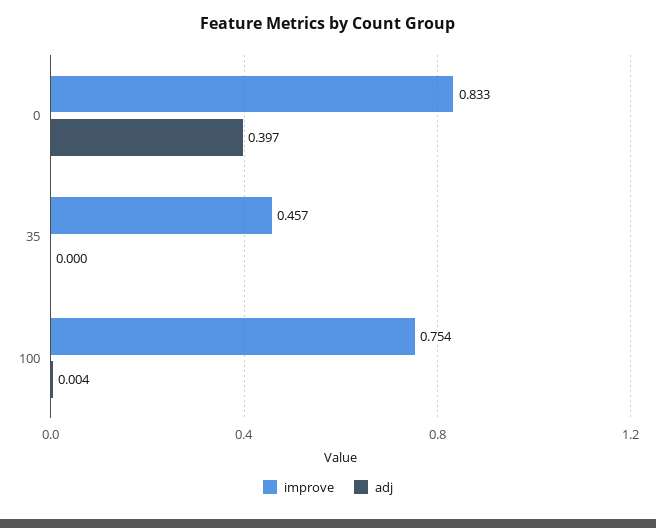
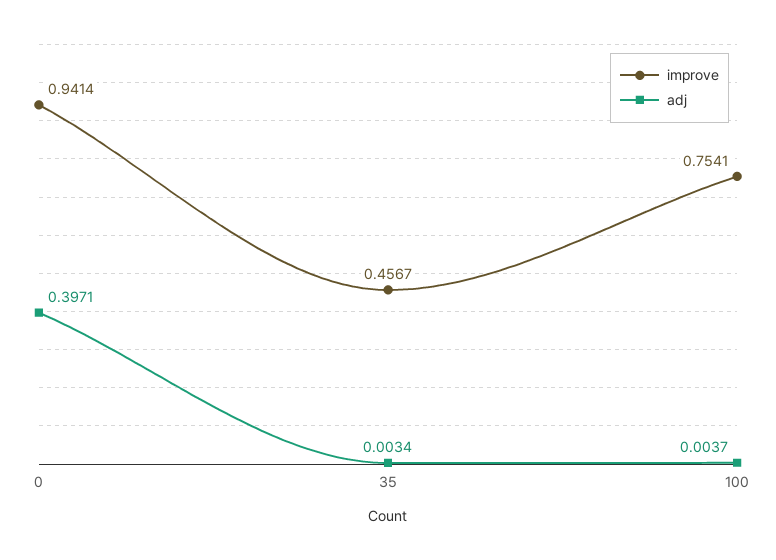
improve, 0: 0.833 -> 0.9414
adj, 35: 0 -> 0.0034

